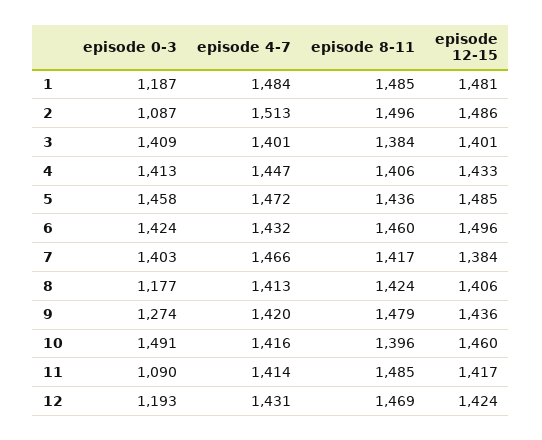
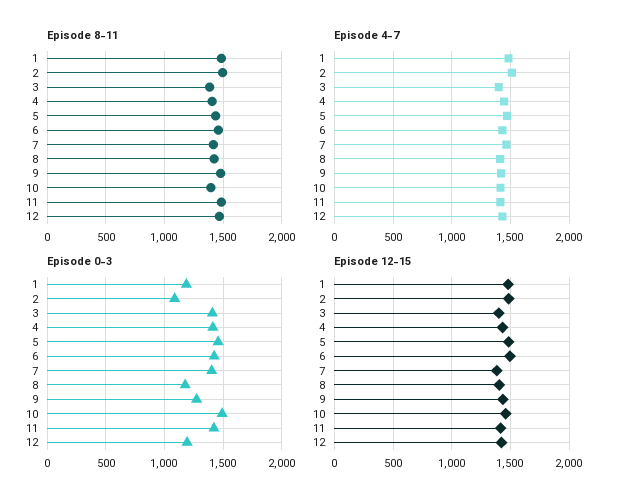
episode 0-3, 11: 1090 -> 1400

